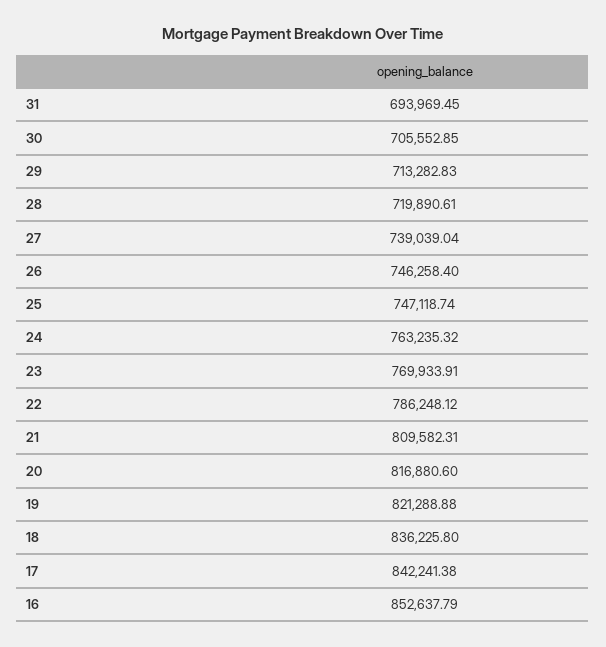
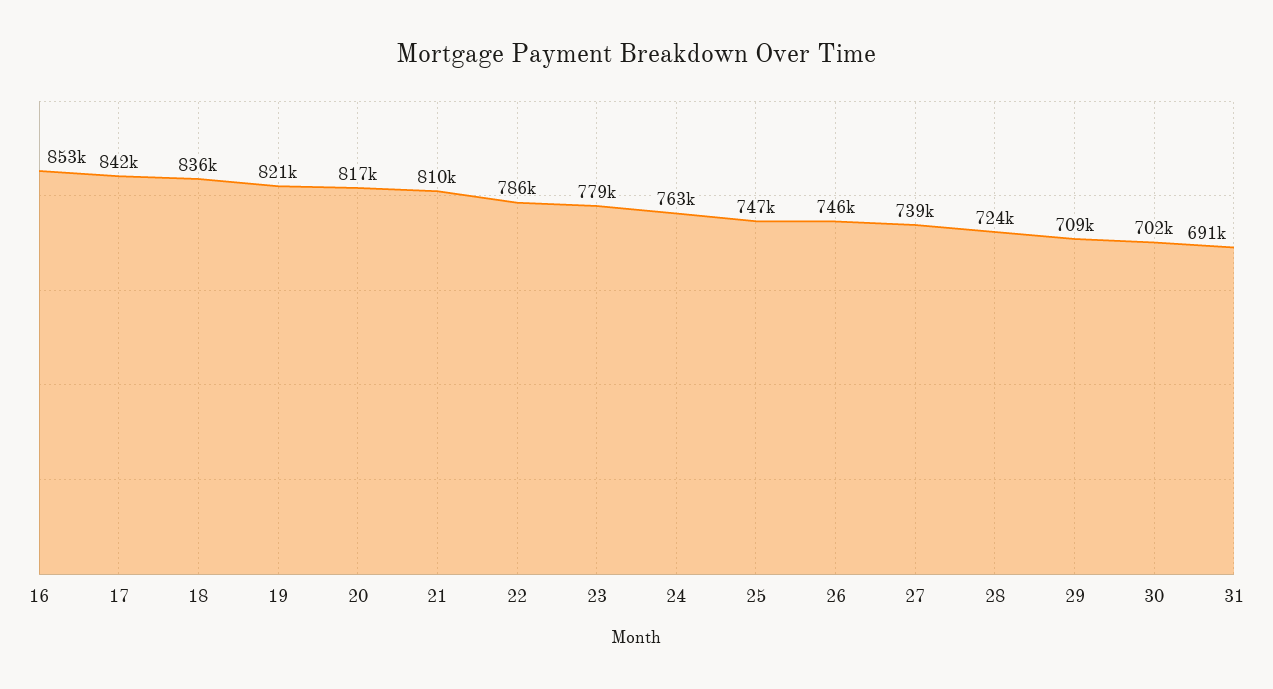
31: 693969.45 -> 691000
30: 705552.85 -> 702000
29: 713282.83 -> 709000
28: 719890.61 -> 724000
23: 769933.91 -> 779000

